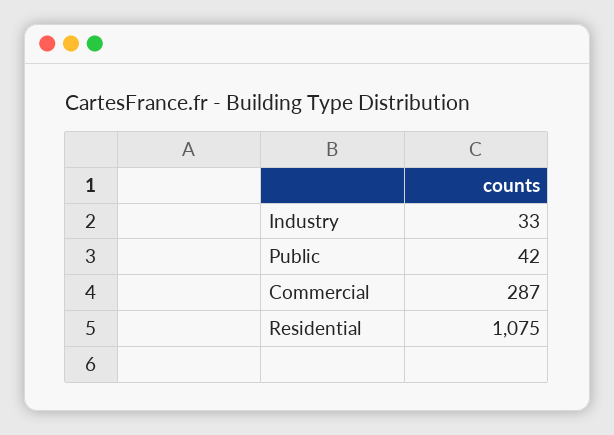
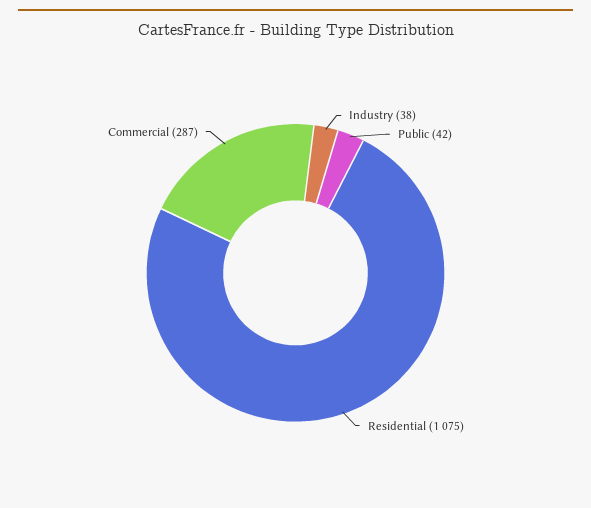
Industry: 33 -> 38

